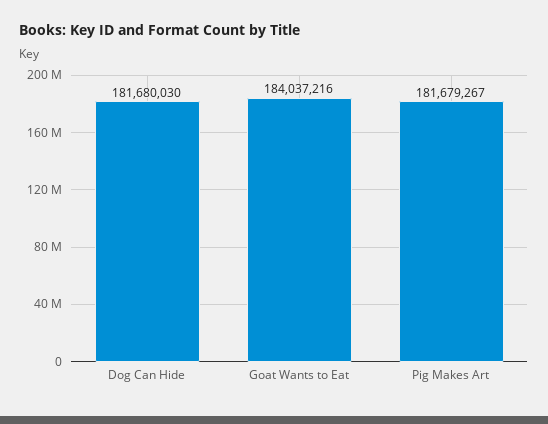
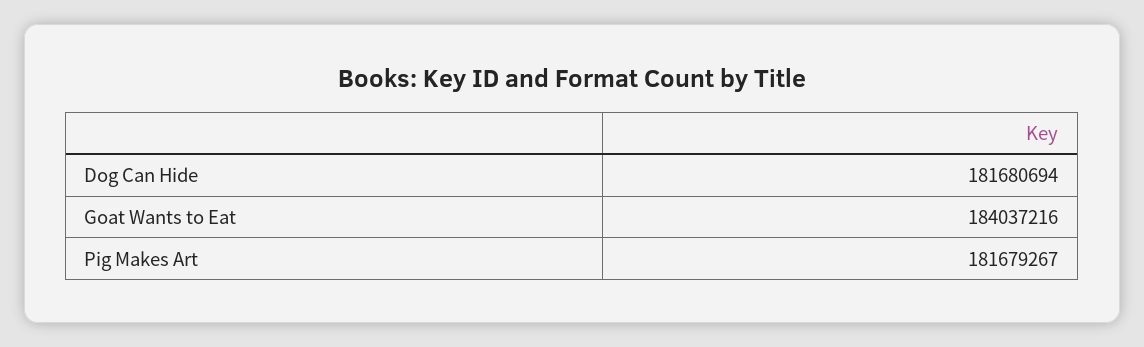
Dog Can Hide: 181680030 -> 181680694

